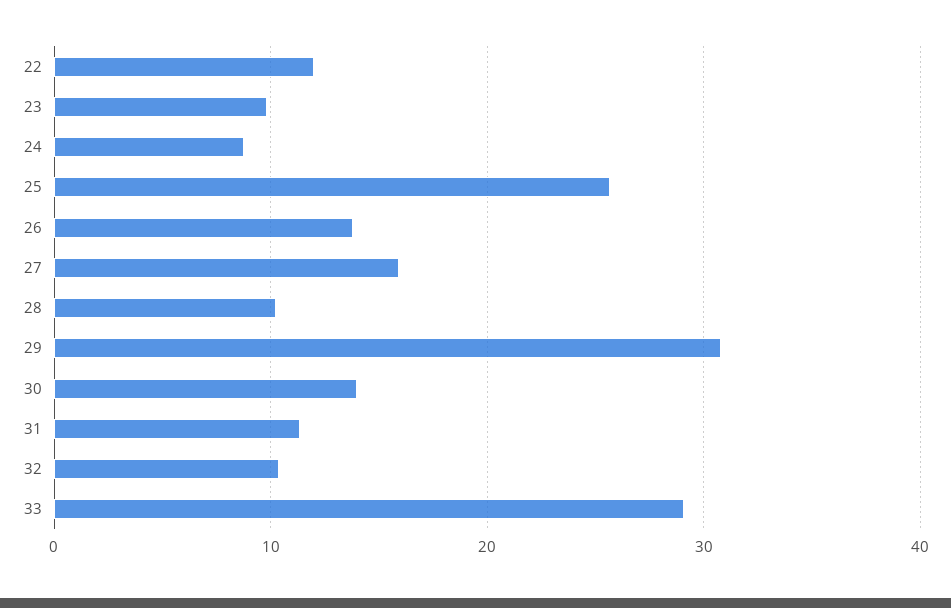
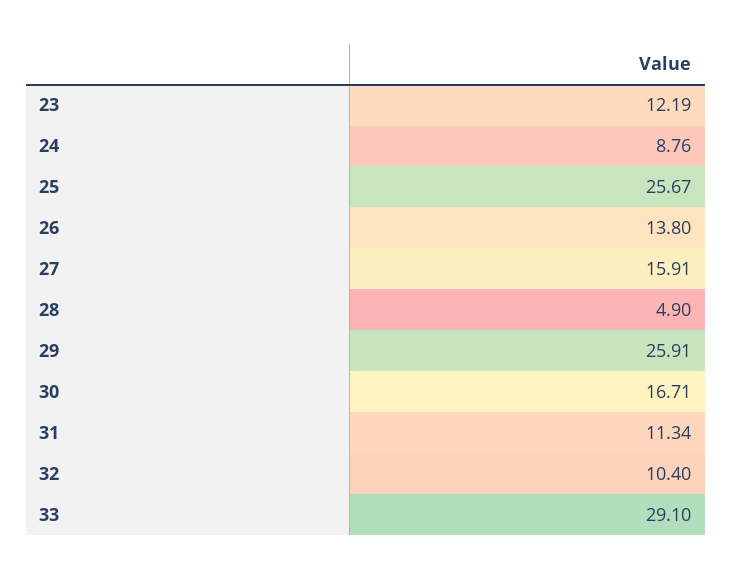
22: 12 -> none
23: 10 -> 12.19
28: 10 -> 4.9
29: 31 -> 25.91
30: 14 -> 16.71

